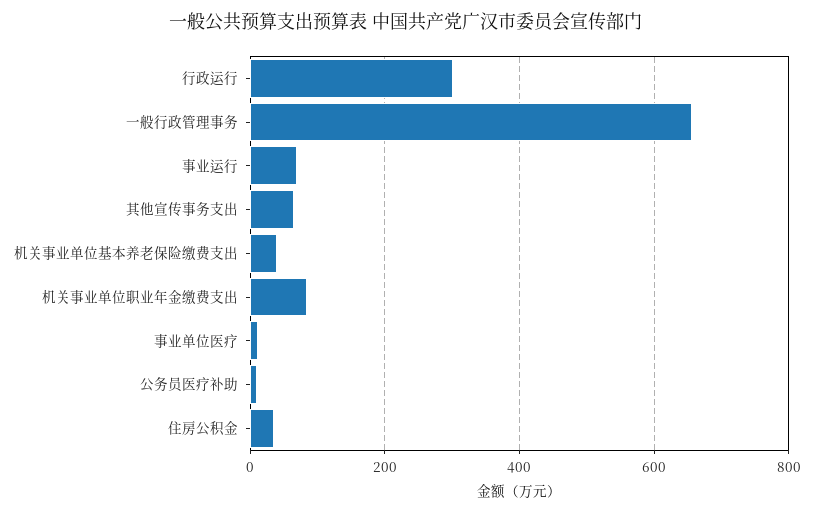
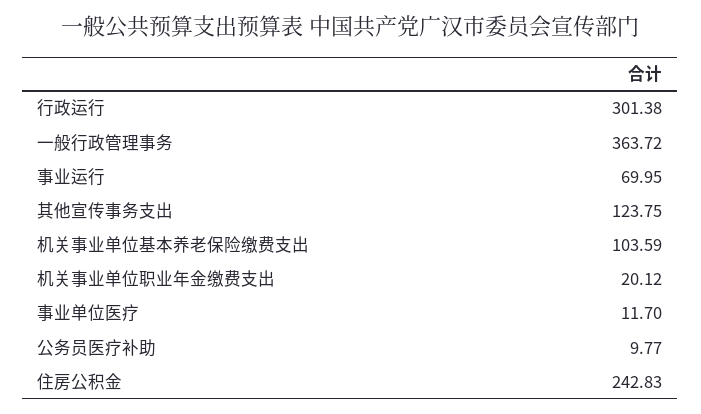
一般行政管理事务: 660 -> 363.72
其他宣传事务支出: 60 -> 123.75
机关事业单位基本养老保险缴费支出: 40 -> 103.59
机关事业单位职业年金缴费支出: 80 -> 20.12
住房公积金: 40 -> 242.83

